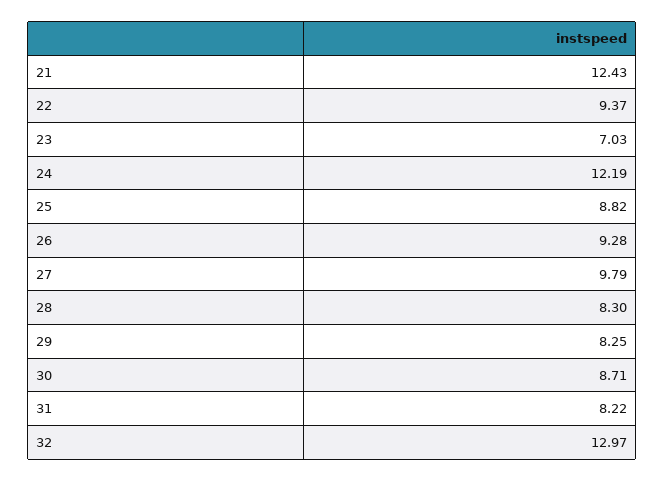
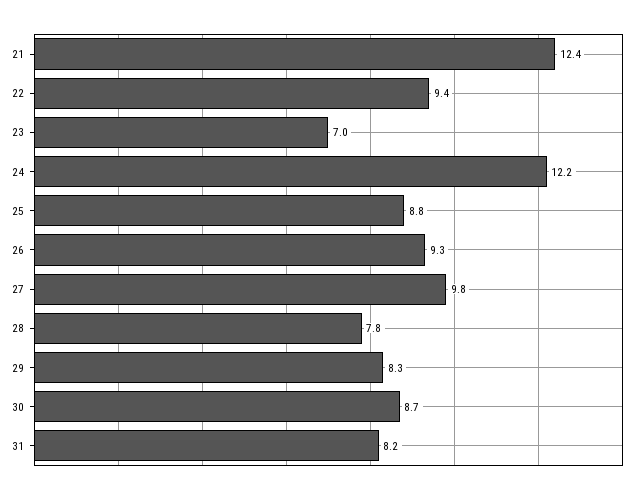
28: 8.3 -> 7.8
32: 12.97 -> none

